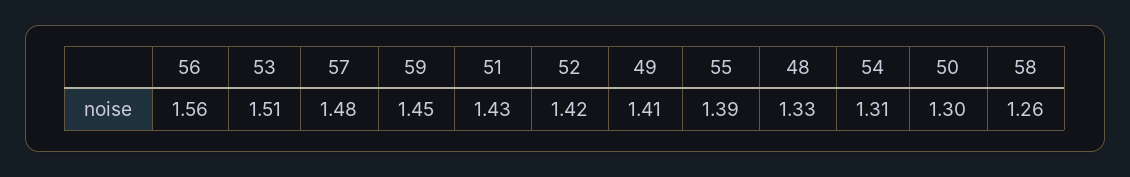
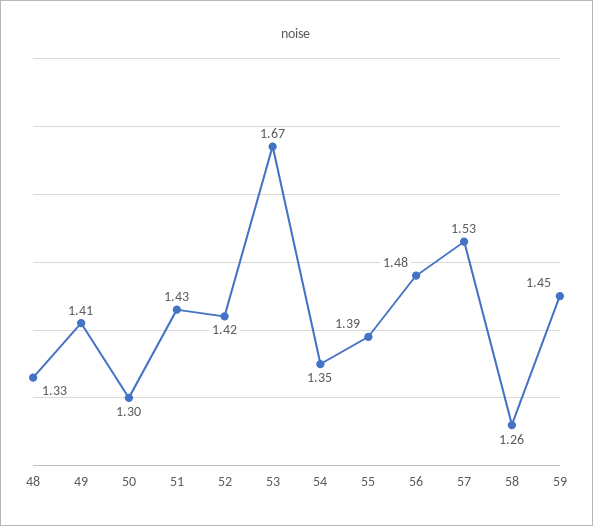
56: 1.56 -> 1.48
53: 1.51 -> 1.67
57: 1.48 -> 1.53
54: 1.31 -> 1.35

